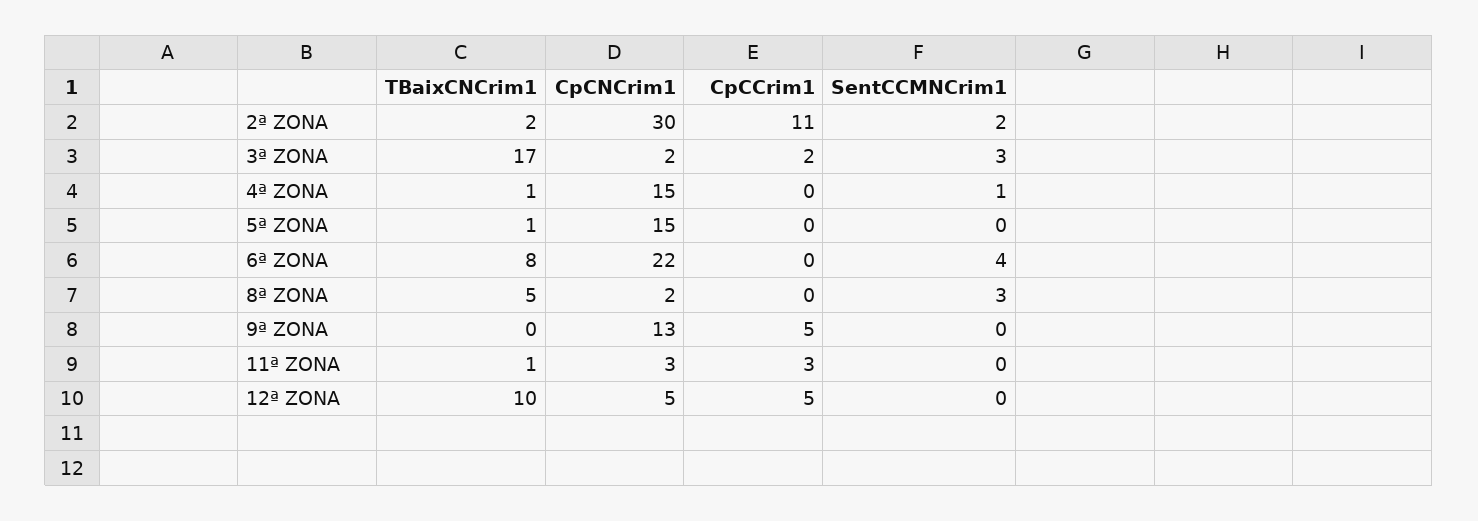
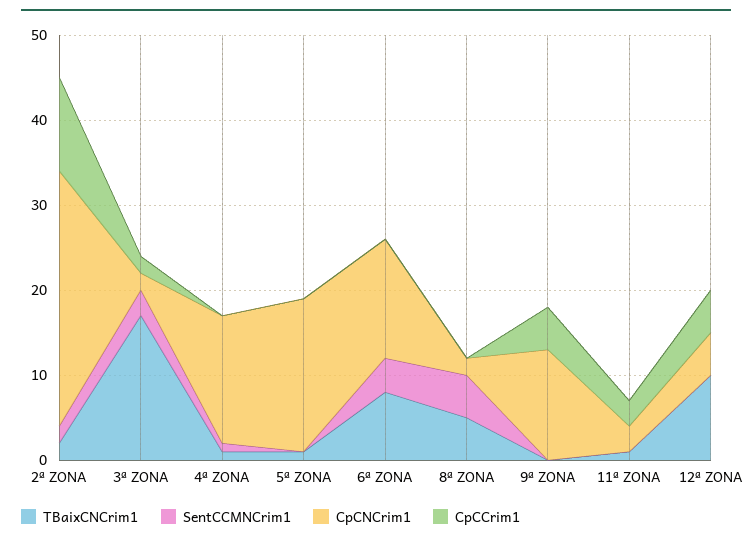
CpCNCrim1, 5ª ZONA: 15 -> 18
CpCNCrim1, 6ª ZONA: 22 -> 14
SentCCMNCrim1, 8ª ZONA: 3 -> 5

